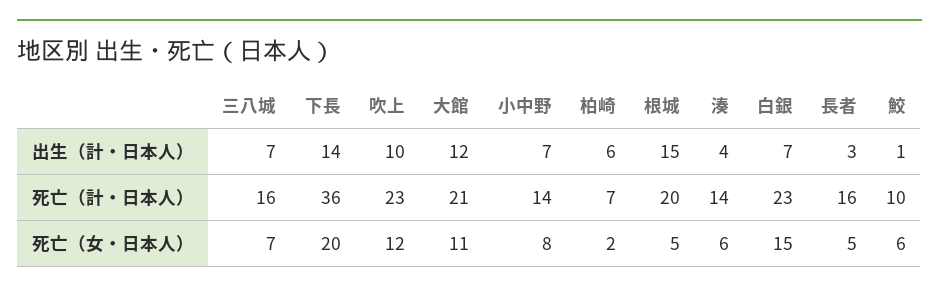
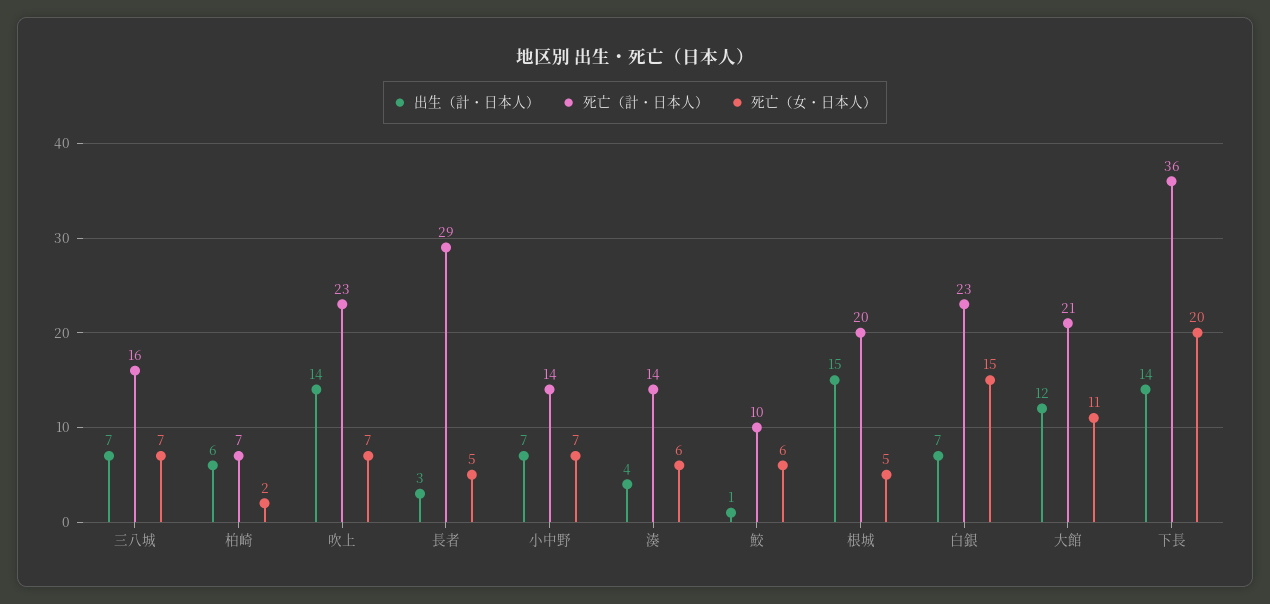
出生（計・日本人）, 吹上: 10 -> 14
死亡（計・日本人）, 長者: 16 -> 29
死亡（女・日本人）, 吹上: 12 -> 7
死亡（女・日本人）, 小中野: 8 -> 7

